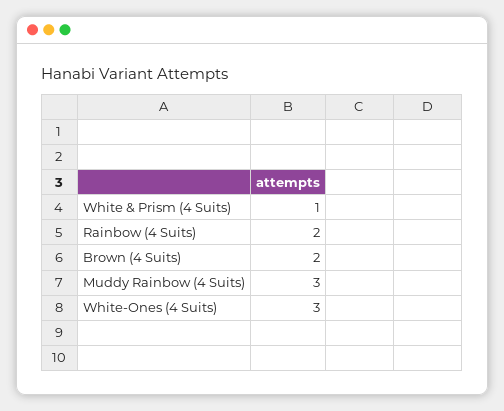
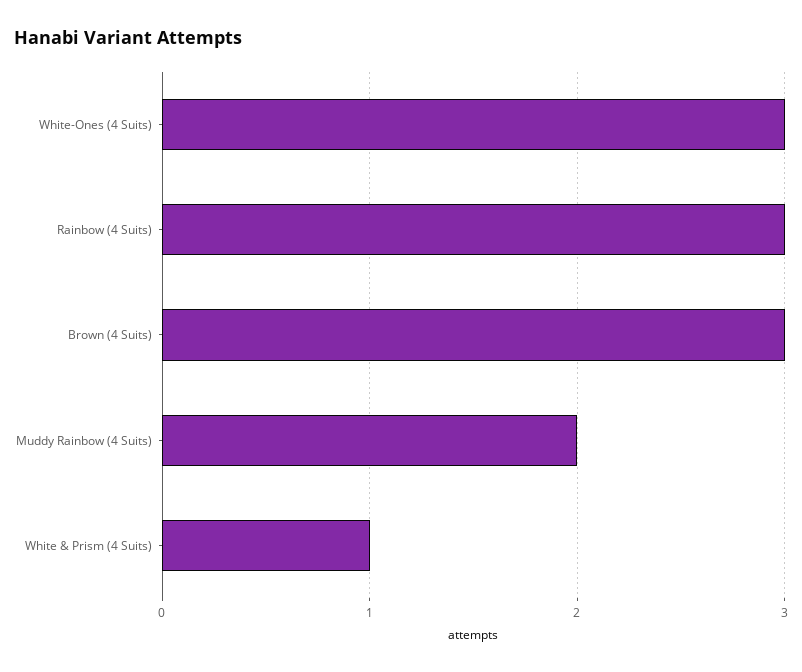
Rainbow (4 Suits): 2 -> 3
Brown (4 Suits): 2 -> 3
Muddy Rainbow (4 Suits): 3 -> 2

